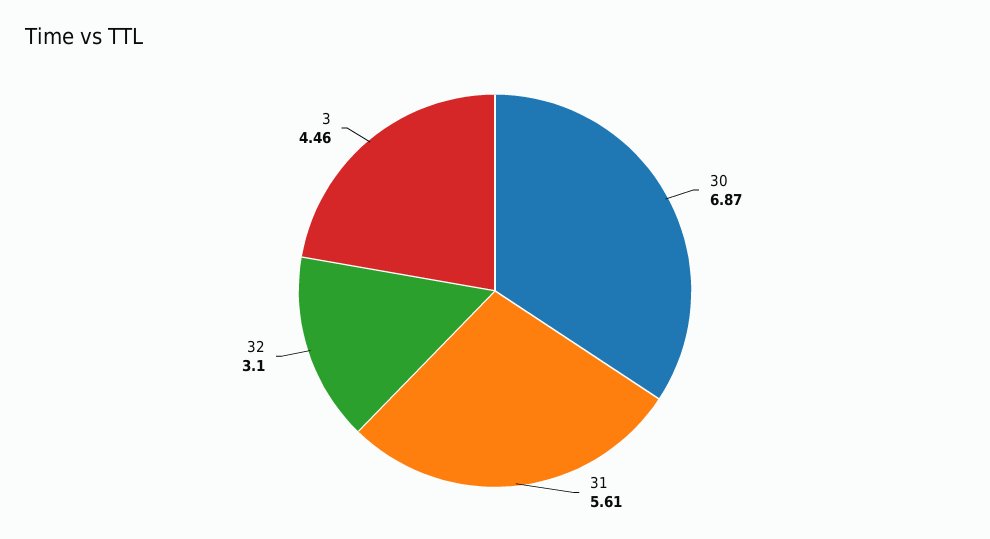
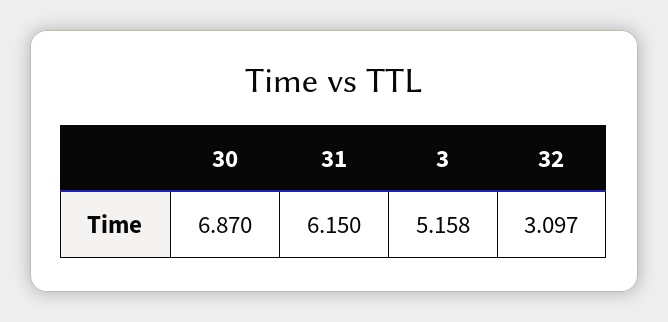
31: 5.61 -> 6.15
3: 4.46 -> 5.158

